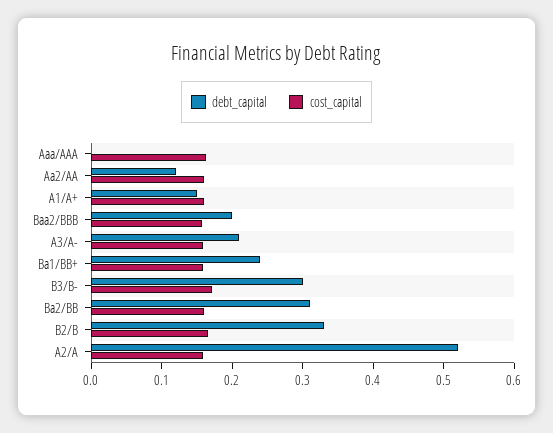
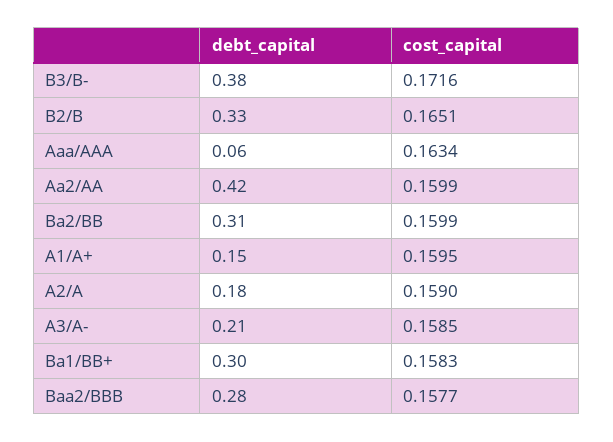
debt_capital, Aaa/AAA: 0 -> 0.06
debt_capital, Aa2/AA: 0.12 -> 0.42
debt_capital, Baa2/BBB: 0.2 -> 0.28
debt_capital, Ba1/BB+: 0.24 -> 0.3
debt_capital, B3/B-: 0.3 -> 0.38
debt_capital, A2/A: 0.52 -> 0.18

